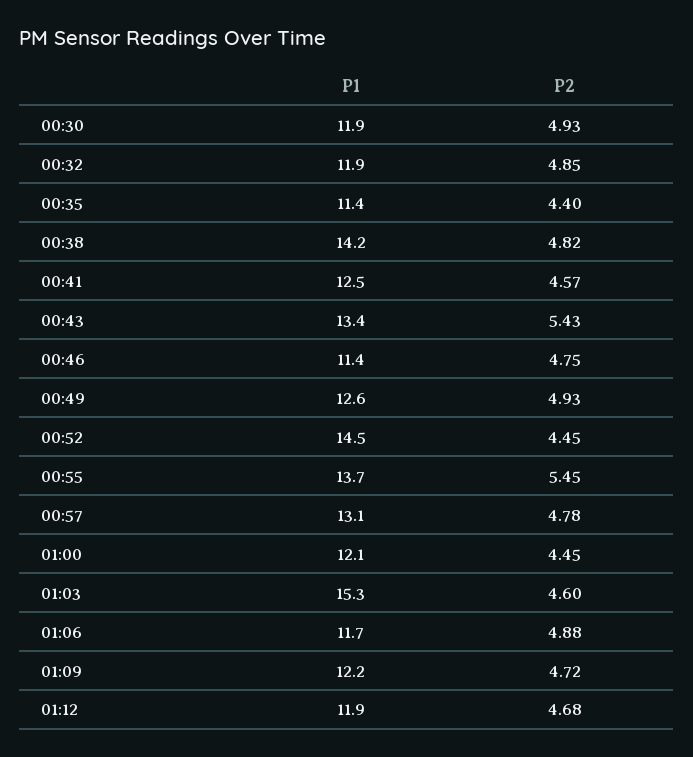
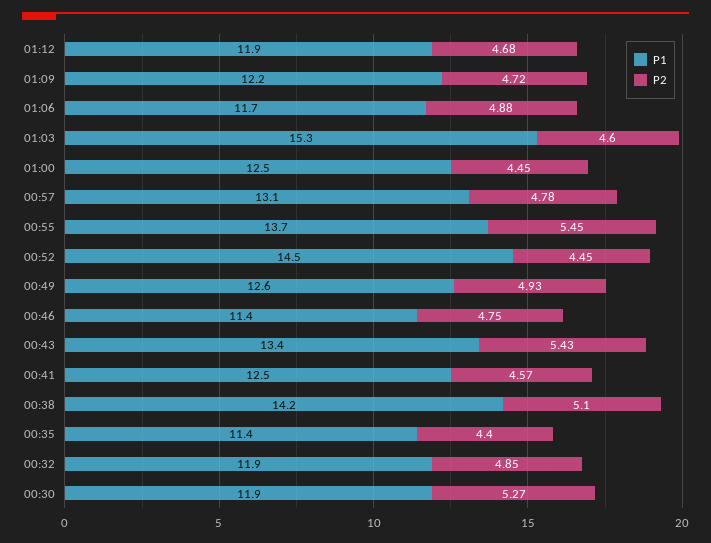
P2, 00:30: 4.93 -> 5.27
P2, 00:38: 4.82 -> 5.1
P1, 01:00: 12.1 -> 12.5

